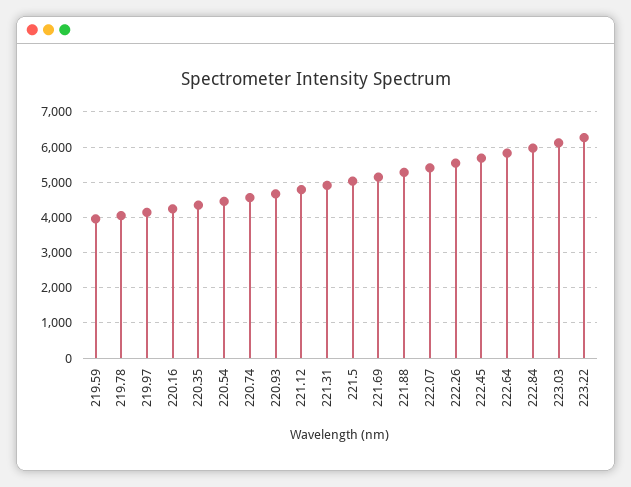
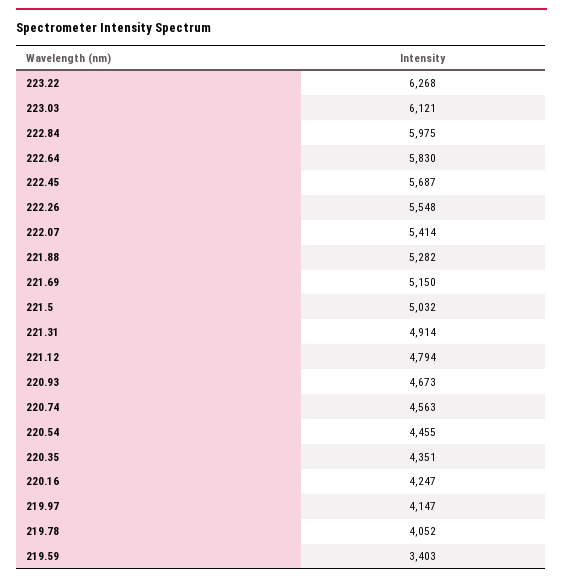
219.59: 4000 -> 3403

